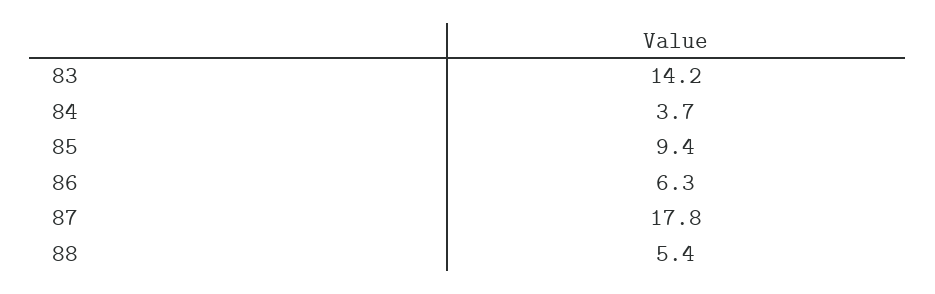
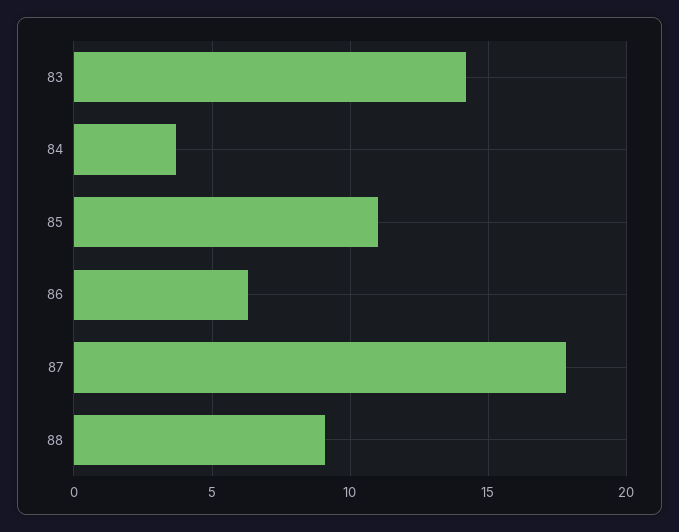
85: 9.4 -> 11
88: 5.4 -> 9

